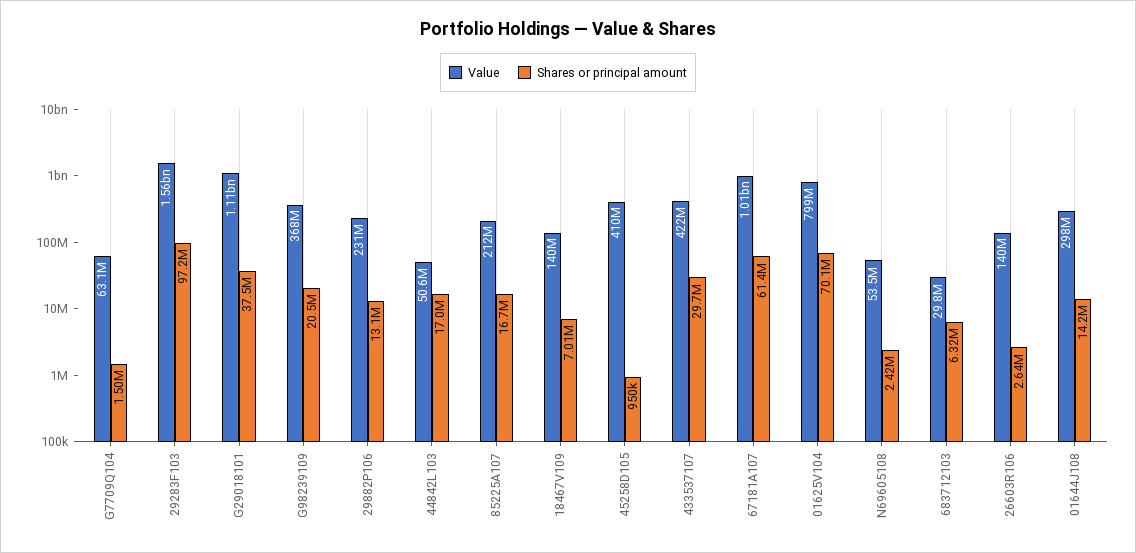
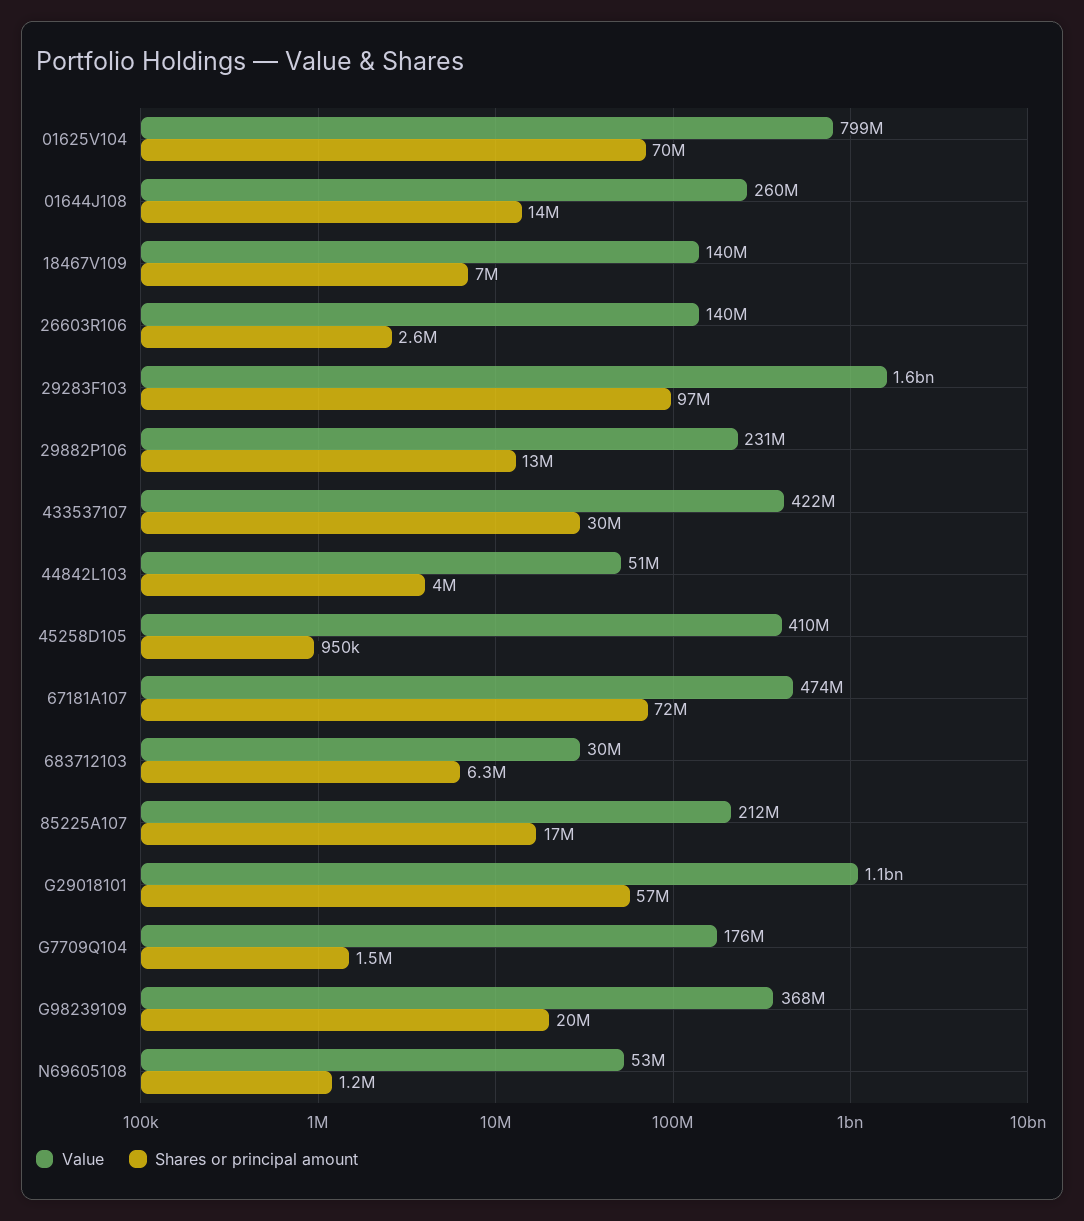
Value, G7709Q104: 63100000 -> 176000000
Shares or principal amount, G29018101: 37500000 -> 57000000
Shares or principal amount, 44842L103: 17000000 -> 4000000
Value, 67181A107: 1010000000 -> 474000000
Shares or principal amount, 67181A107: 61400000 -> 72000000
Shares or principal amount, N69605108: 2420000 -> 1200000
Value, 01644J108: 298000000 -> 260000000

